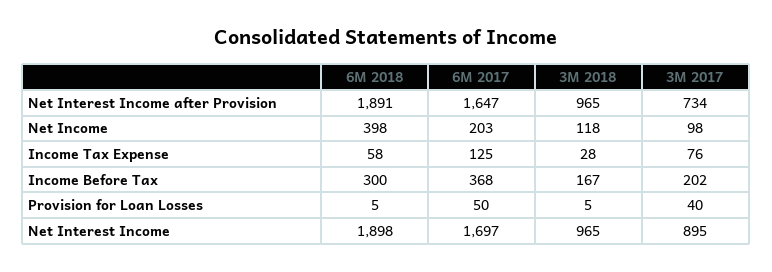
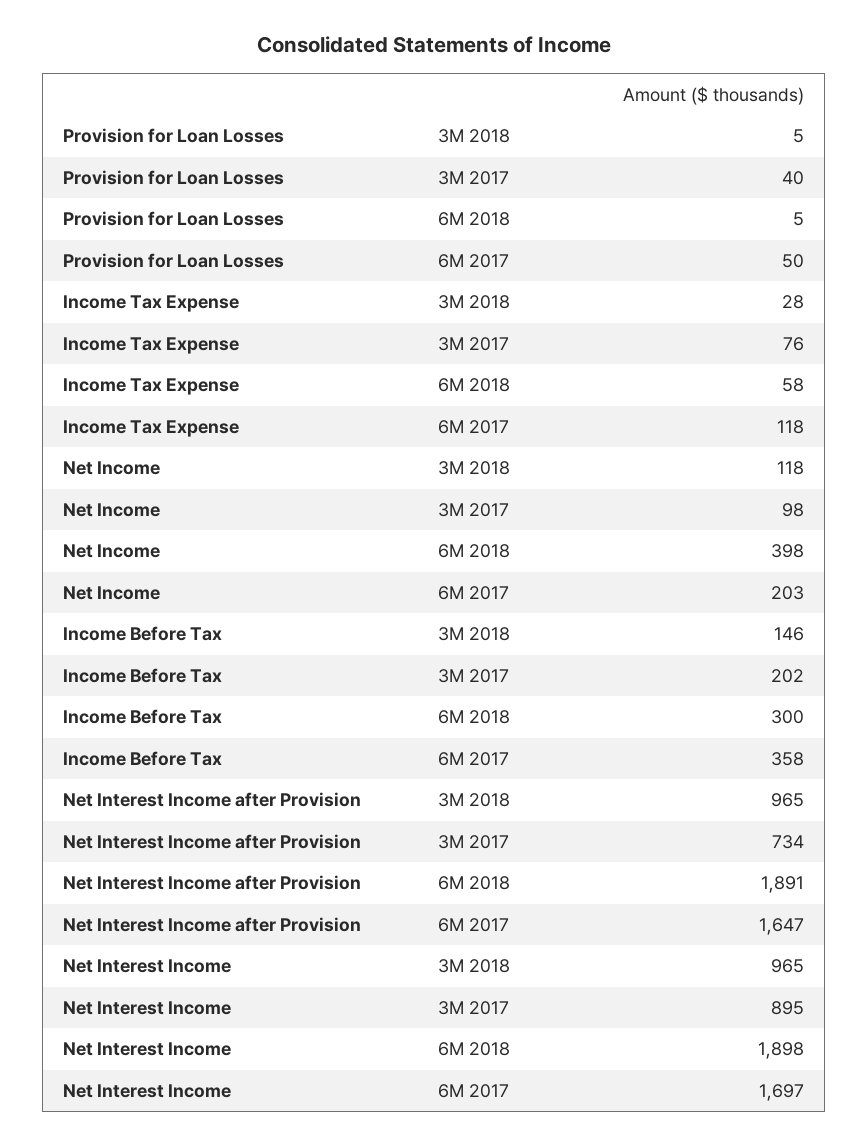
6M 2017, Income Tax Expense: 125 -> 118
6M 2017, Income Before Tax: 368 -> 358
3M 2018, Income Before Tax: 167 -> 146

